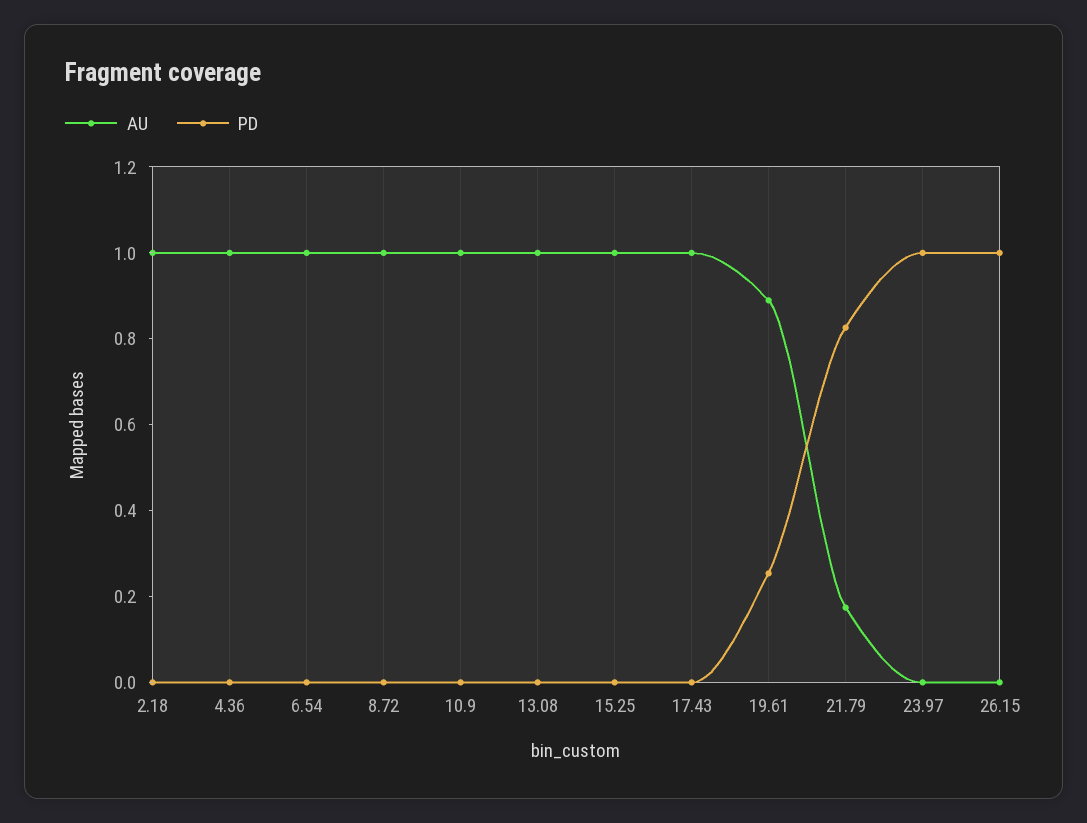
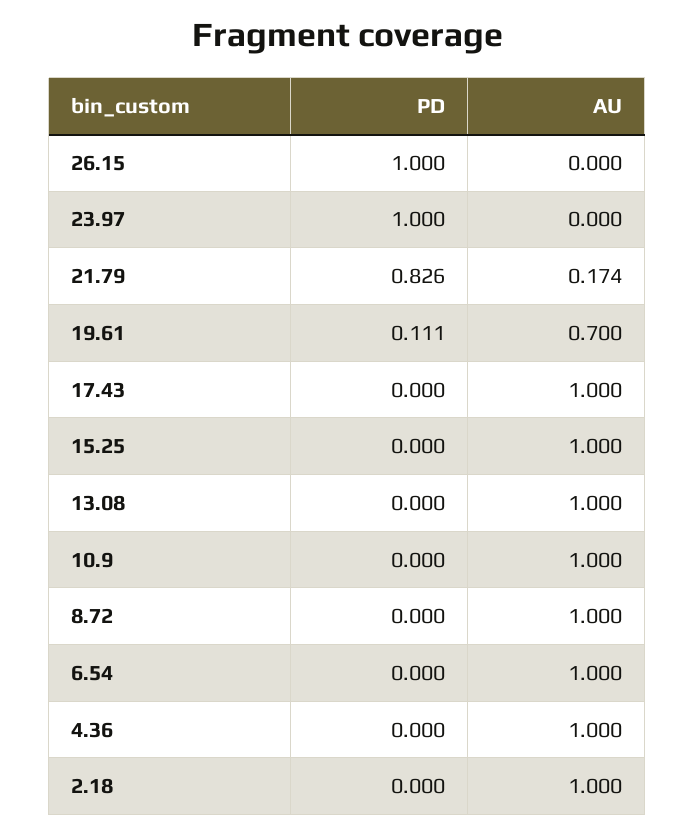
AU, 19.61: 0.9 -> 0.7
PD, 19.61: 0.25 -> 0.111

